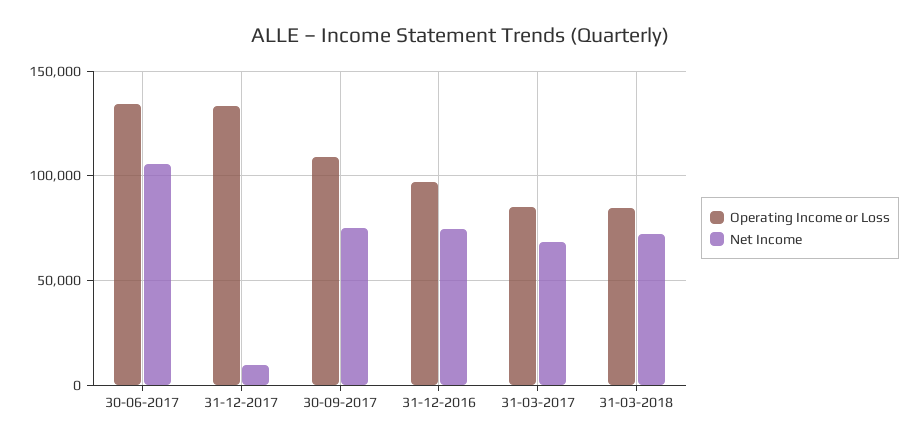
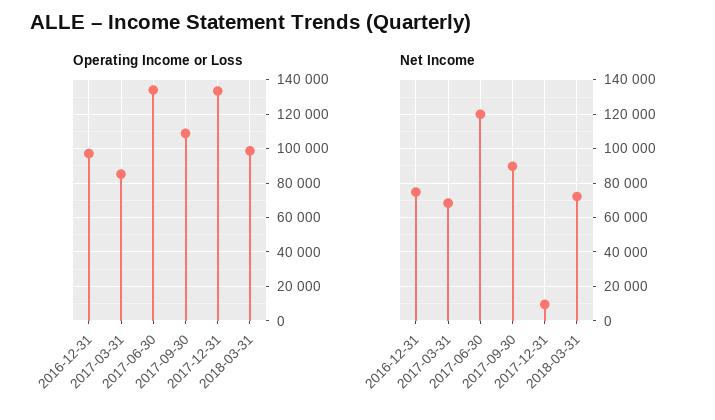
Net Income, 30-06-2017: 105000 -> 120000
Net Income, 30-09-2017: 75000 -> 90000
Operating Income or Loss, 31-03-2018: 85000 -> 100000

